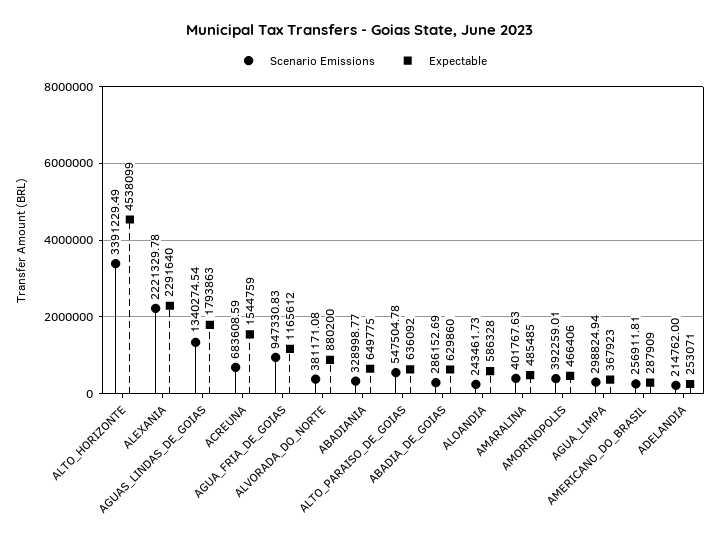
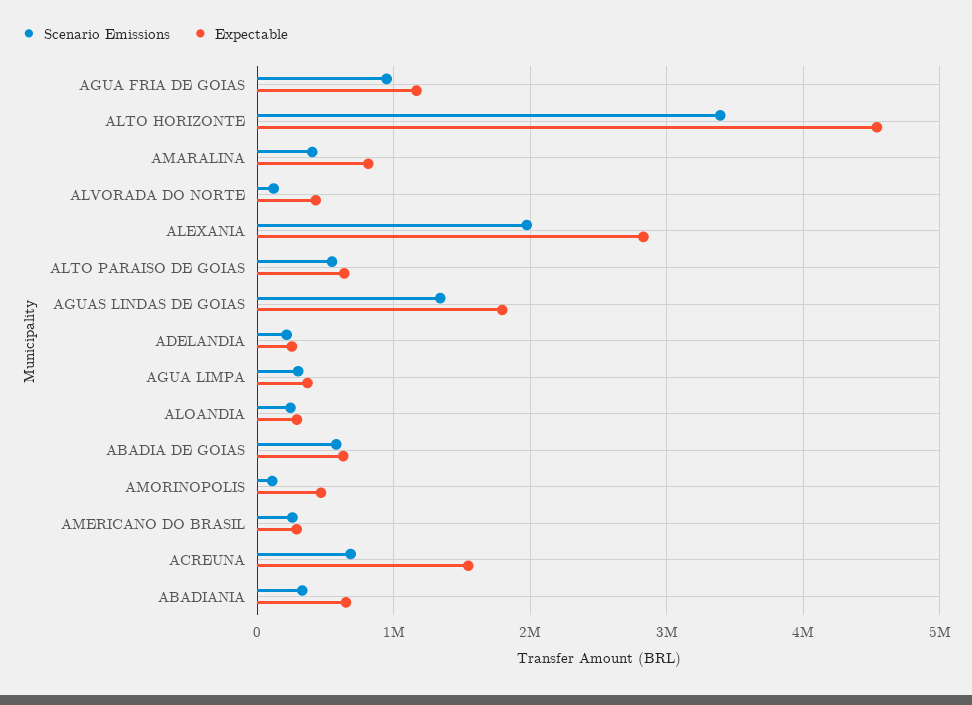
Scenario Emissions, ALEXANIA: 2221329.78 -> 2000000
Expectable, ALEXANIA: 2291640 -> 2800000
Scenario Emissions, ALVORADA_DO_NORTE: 381171.08 -> 100000
Expectable, ALVORADA_DO_NORTE: 880200 -> 400000
Scenario Emissions, ABADIA_DE_GOIAS: 286152.69 -> 600000
Expectable, ALOANDIA: 586328 -> 300000
Expectable, AMARALINA: 485485 -> 800000
Scenario Emissions, AMORINOPOLIS: 392259.01 -> 100000

